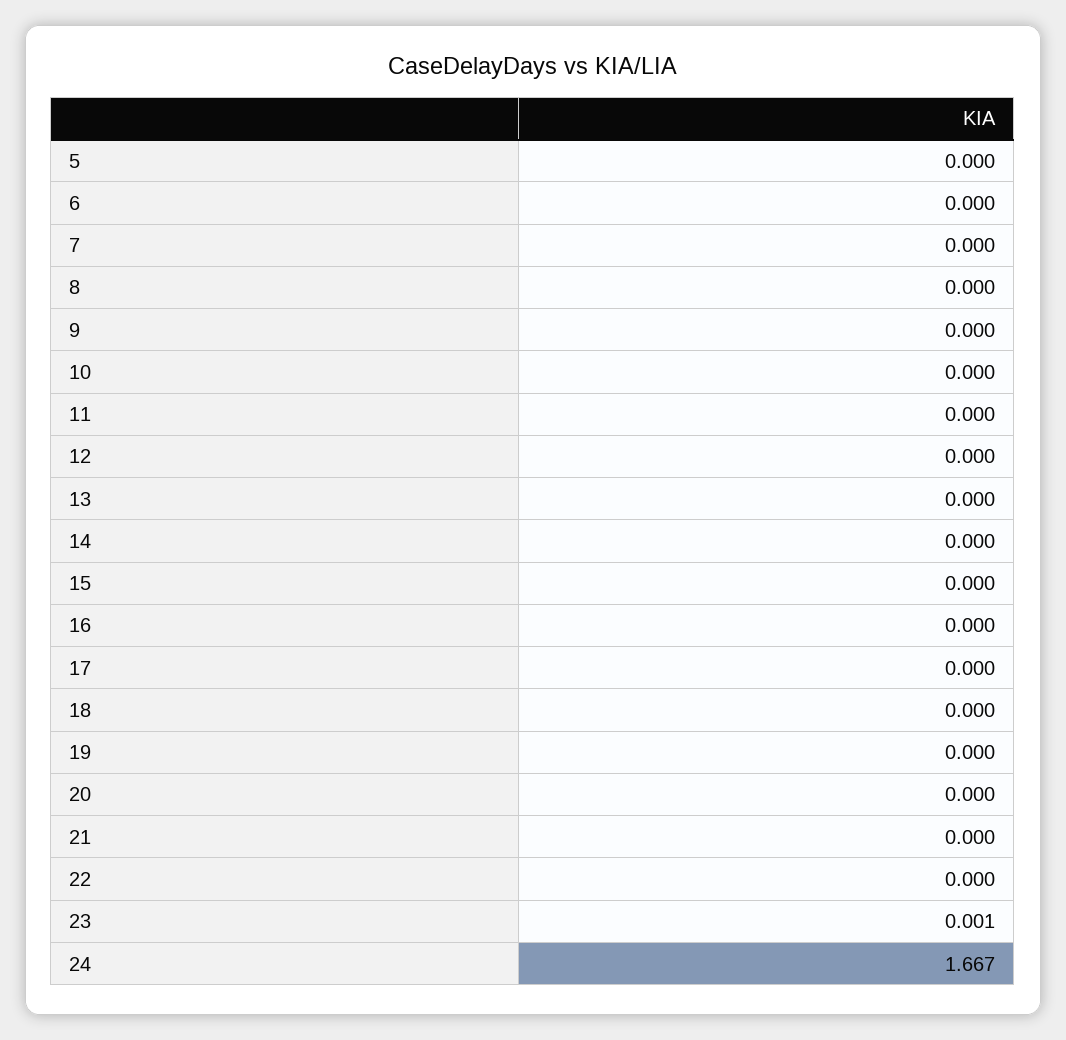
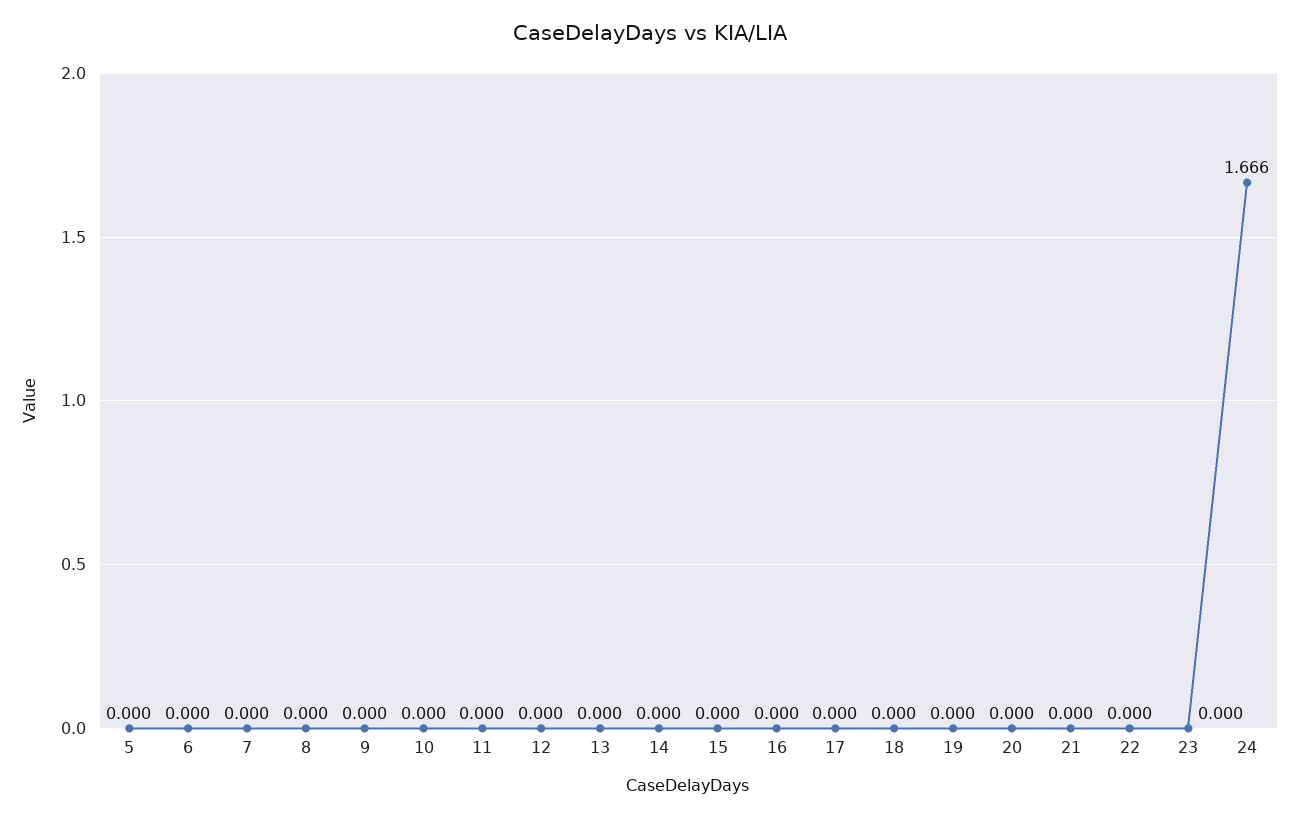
23: 0.001 -> 0
24: 1.667 -> 1.666

